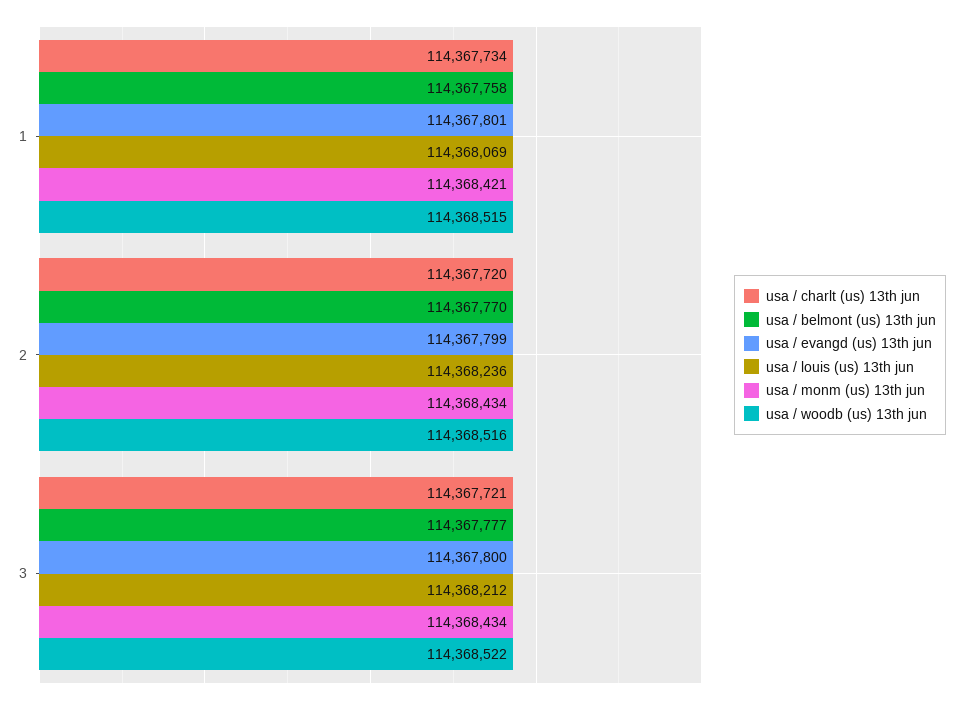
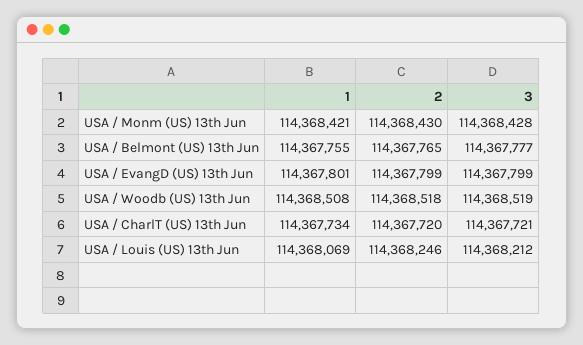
usa / belmont (us) 13th jun, 1: 114367758 -> 114367755
usa / woodb (us) 13th jun, 1: 114368515 -> 114368508
usa / belmont (us) 13th jun, 2: 114367770 -> 114367765
usa / louis (us) 13th jun, 2: 114368236 -> 114368246
usa / monm (us) 13th jun, 2: 114368434 -> 114368430
usa / woodb (us) 13th jun, 2: 114368516 -> 114368518
usa / evangd (us) 13th jun, 3: 114367800 -> 114367799
usa / monm (us) 13th jun, 3: 114368434 -> 114368428
usa / woodb (us) 13th jun, 3: 114368522 -> 114368519

